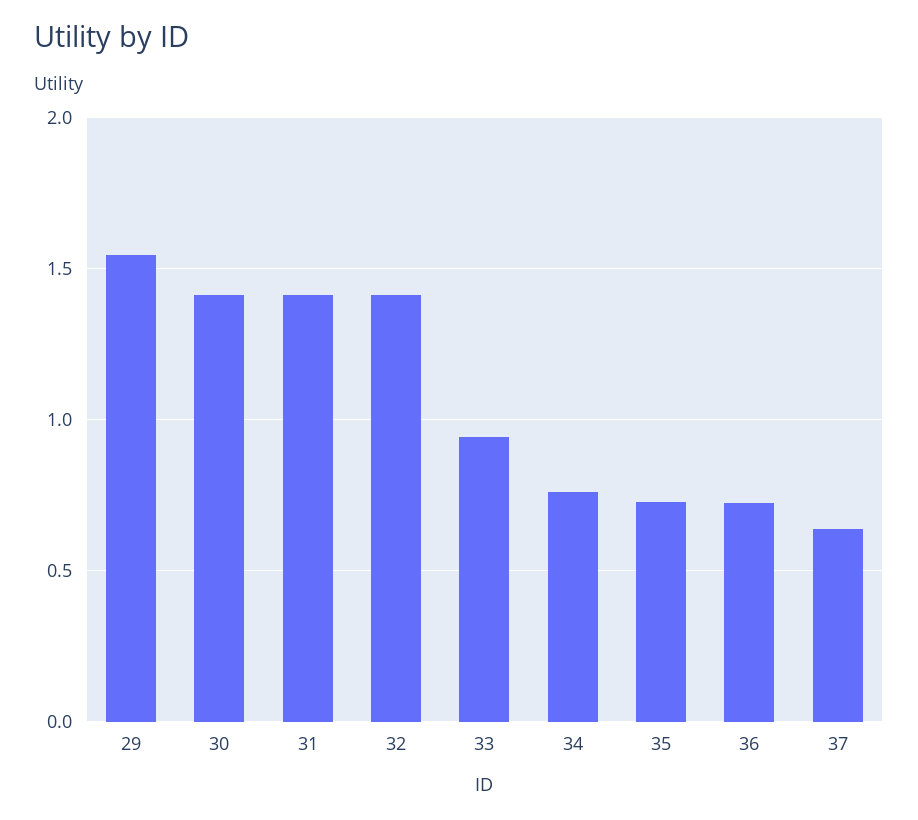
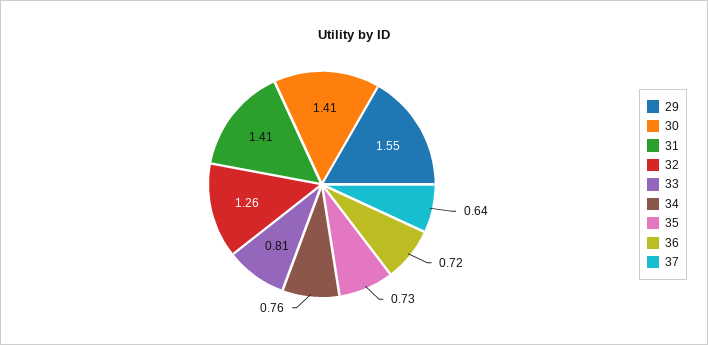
32: 1.4 -> 1.26
33: 0.95 -> 0.81

